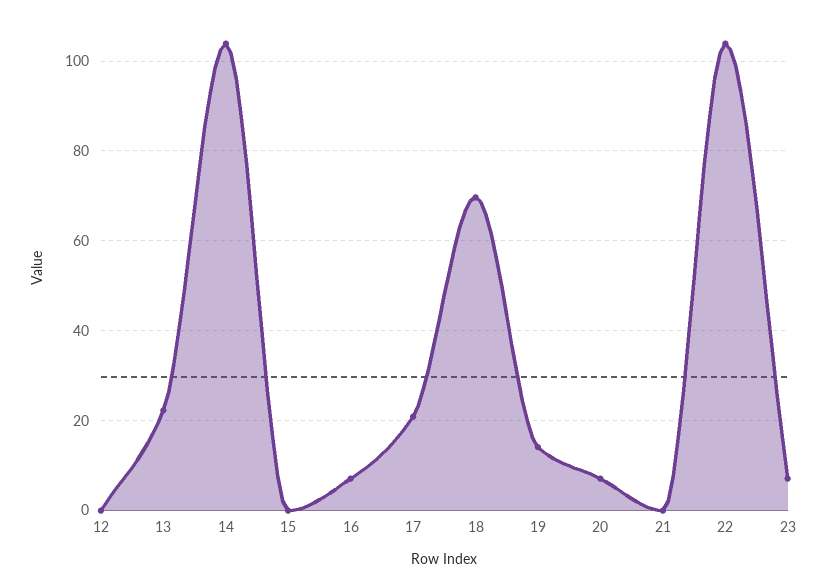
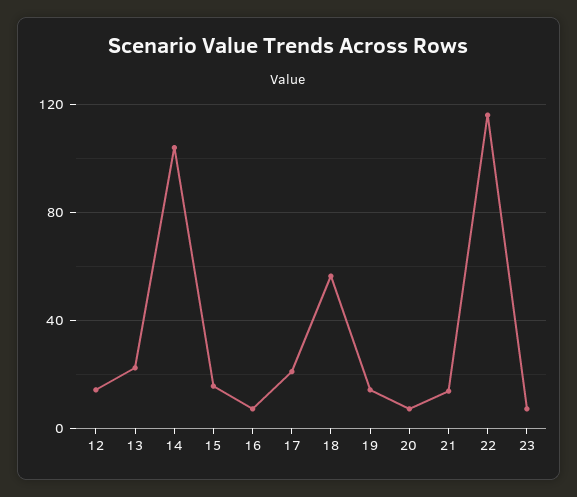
12: 0 -> 15
15: 0 -> 15
18: 70 -> 55
21: 0 -> 15
22: 104 -> 115

